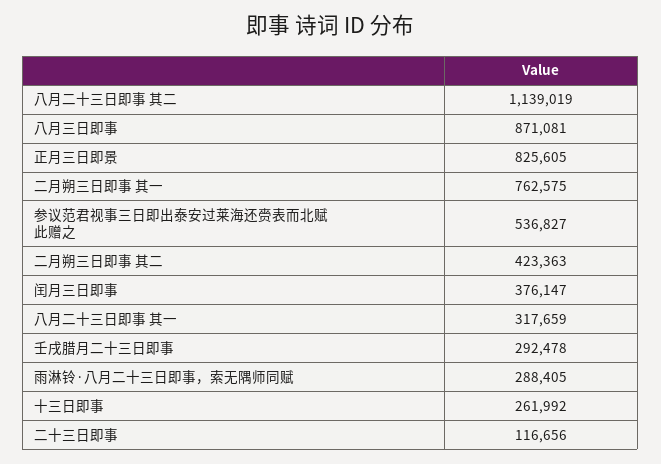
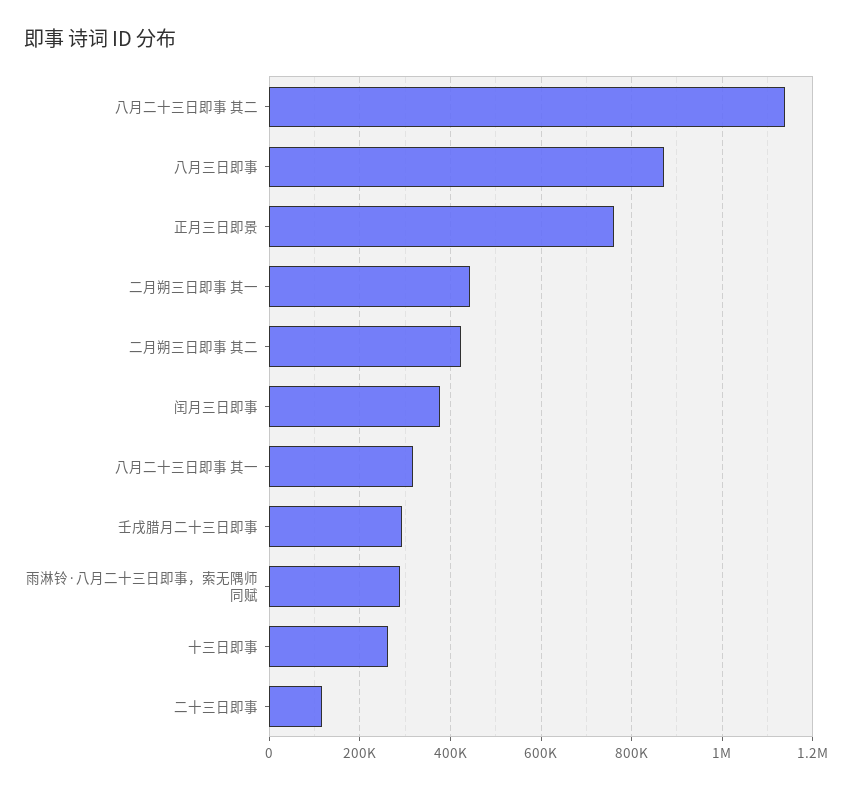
正月三日即景: 825605 -> 760000
二月朔三日即事 其一: 762575 -> 440000
参议范君视事三日即出泰安过莱海还赍表而北赋此赠之: 536827 -> none

